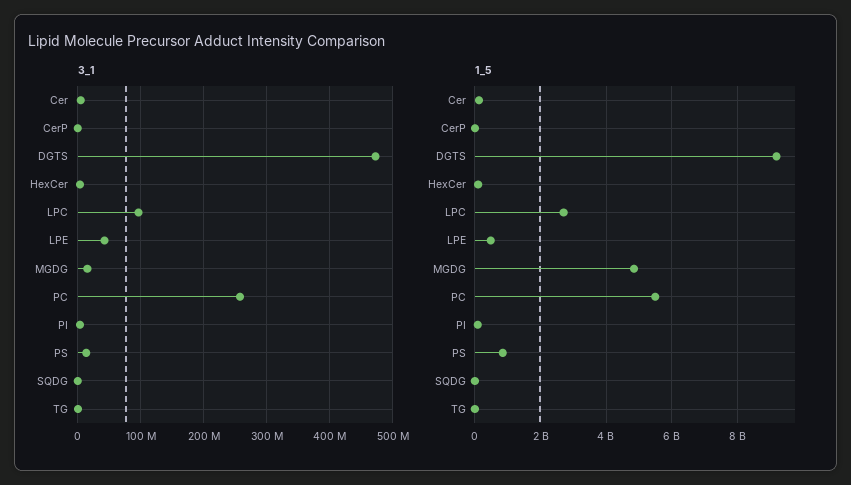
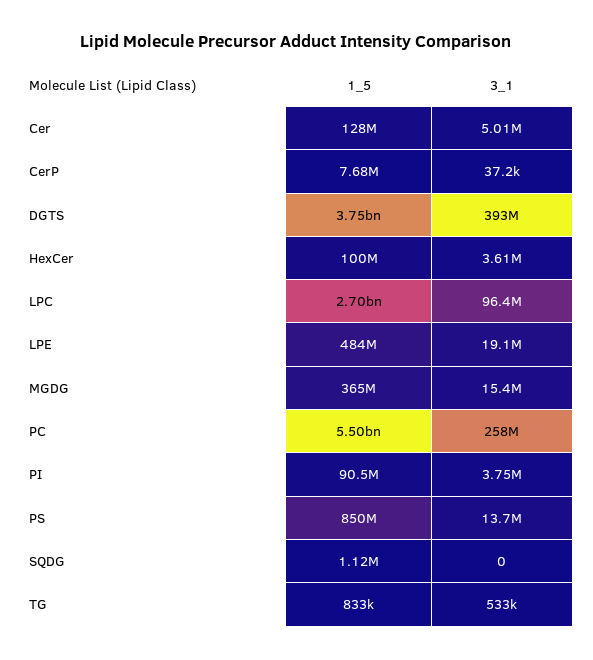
3_1, DGTS: 470000000 -> 393000000
3_1, LPE: 40000000 -> 19100000
1_5, DGTS: 9200000000 -> 3750000000
1_5, MGDG: 4800000000 -> 365000000

